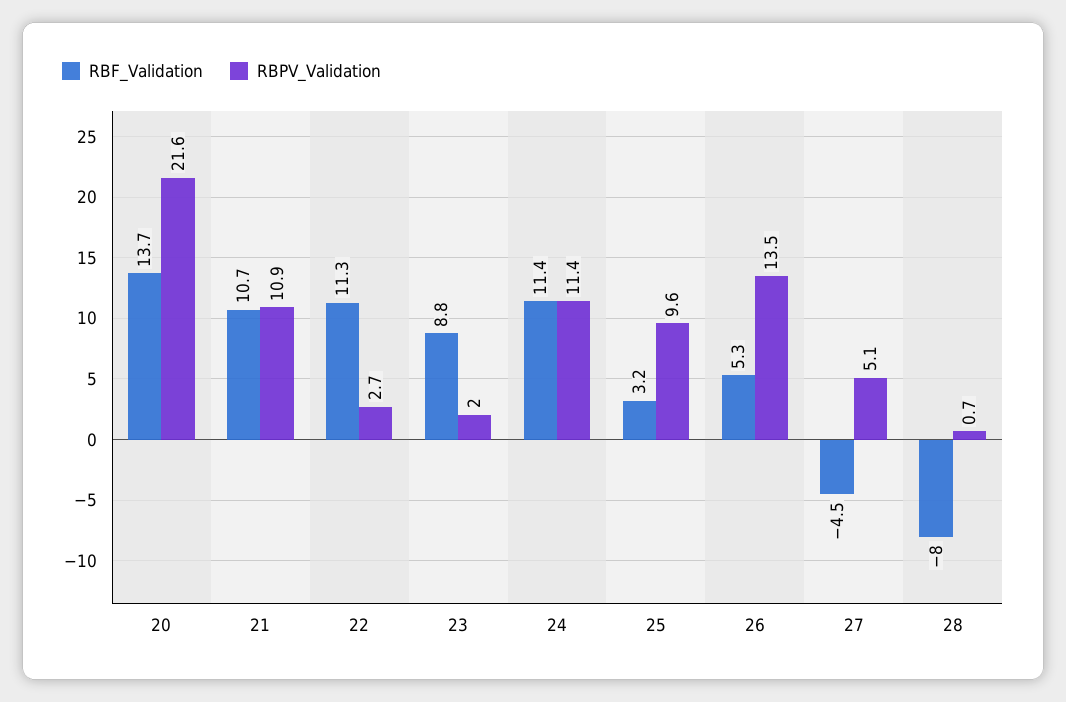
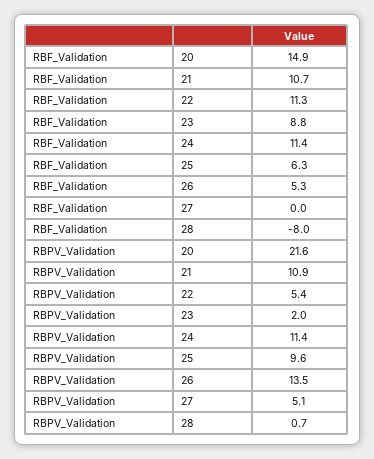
RBF_Validation, 20: 13.7 -> 14.9
RBPV_Validation, 22: 2.7 -> 5.4
RBF_Validation, 25: 3.2 -> 6.3
RBF_Validation, 27: -4.5 -> 0

